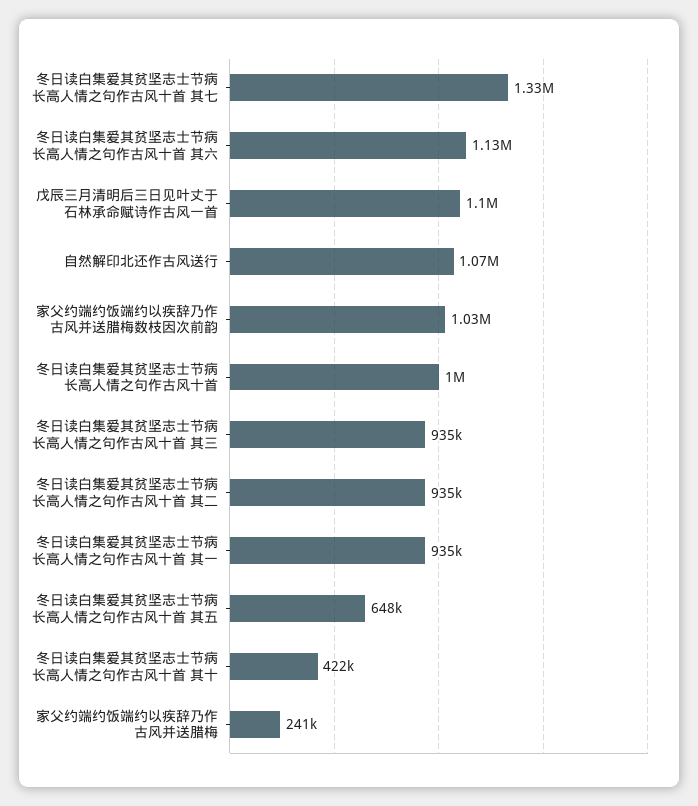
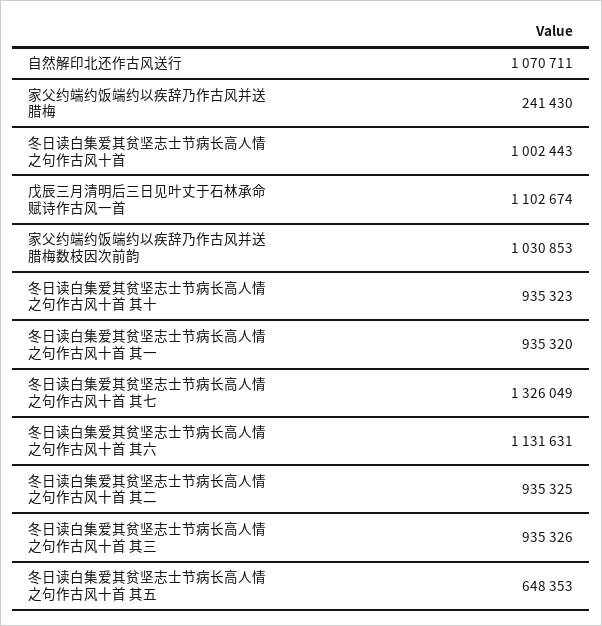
冬日读白集爱其贫坚志士节病长高人情之句作古风十首 其十: 422000 -> 935323

